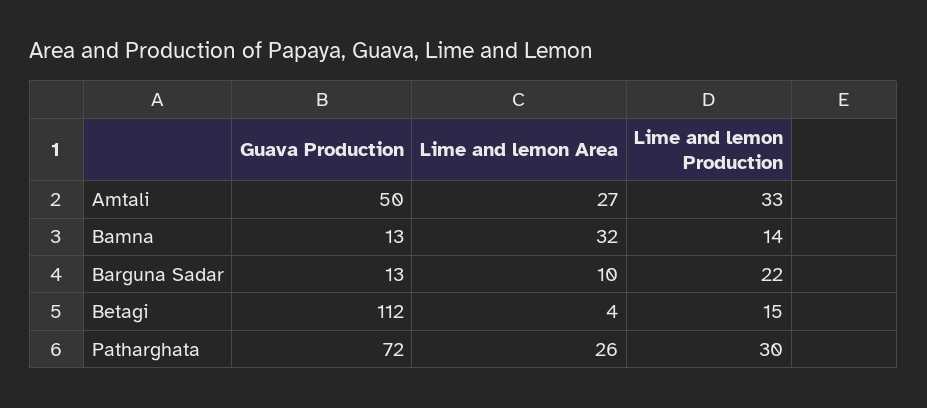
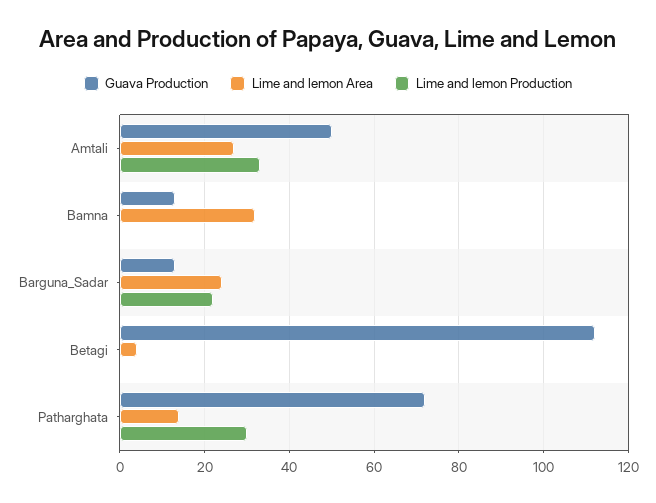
Lime and lemon Production, Bamna: 14 -> 0
Lime and lemon Area, Barguna Sadar: 10 -> 25
Lime and lemon Production, Betagi: 15 -> 0
Lime and lemon Area, Patharghata: 26 -> 15

